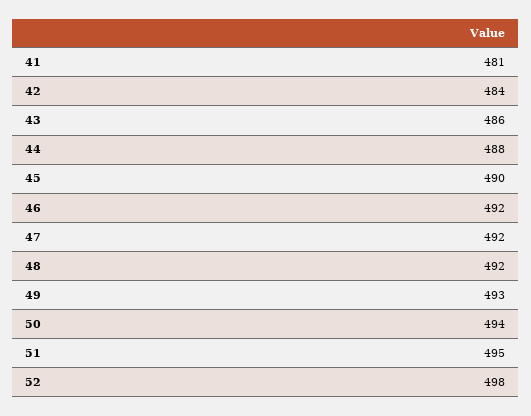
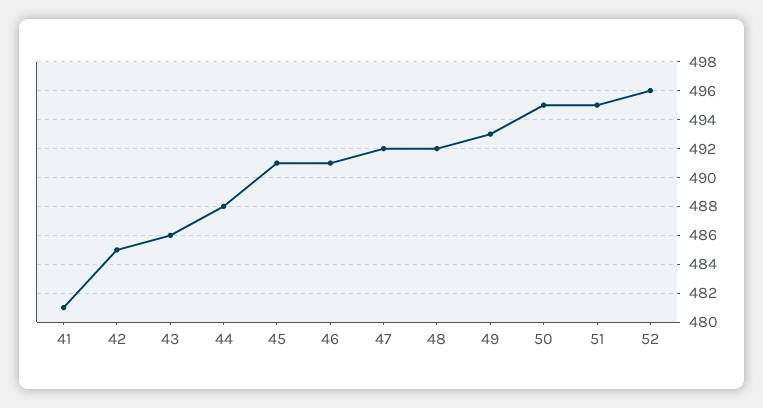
42: 484 -> 485
45: 490 -> 491
46: 492 -> 491
50: 494 -> 495
52: 498 -> 496

